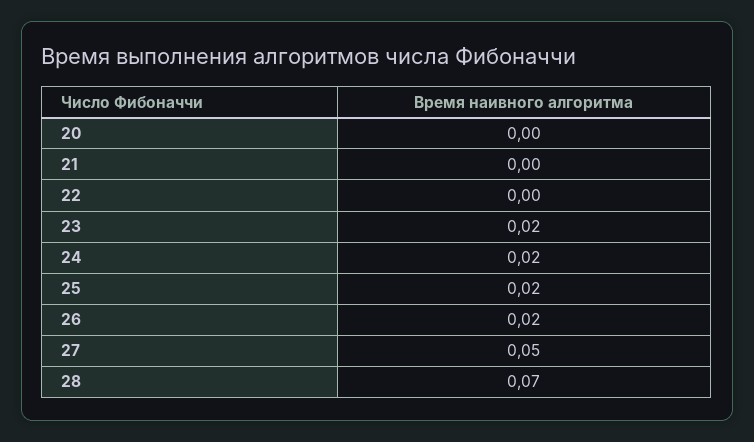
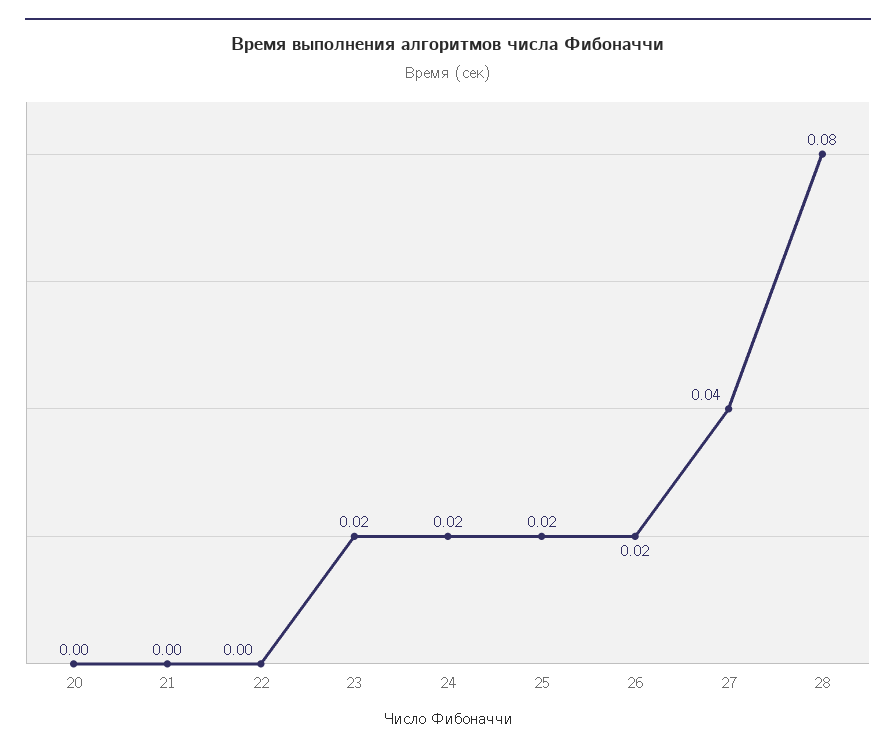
27: 0.05 -> 0.04
28: 0.07 -> 0.08

